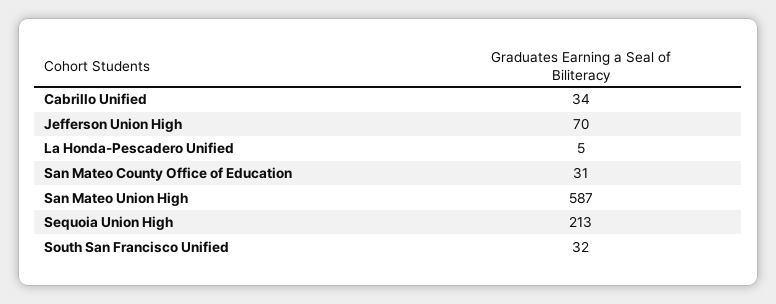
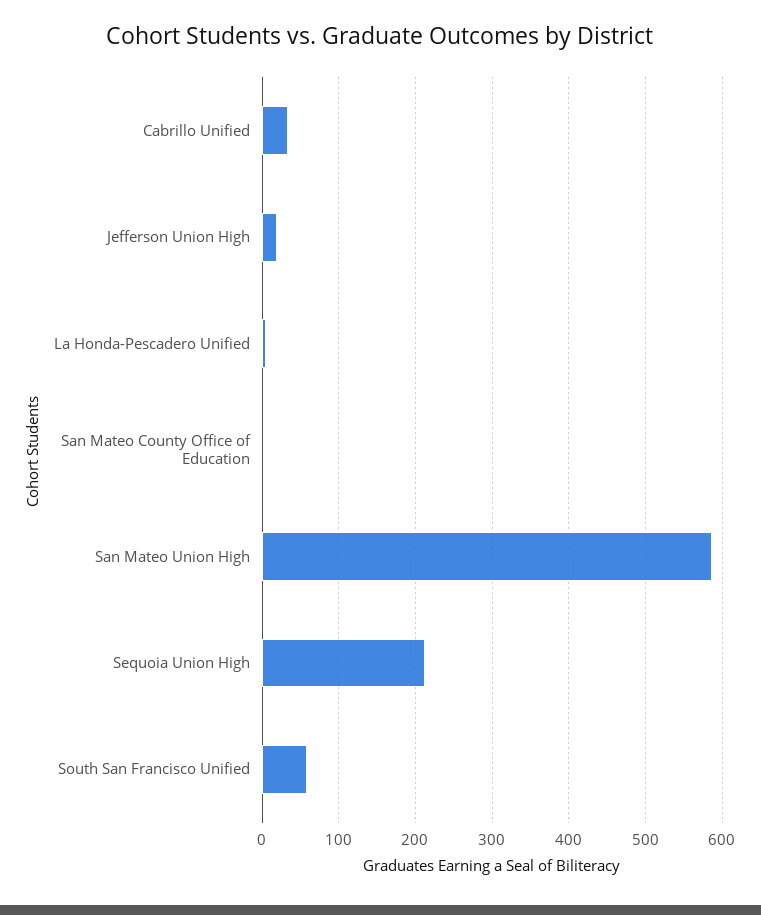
Jefferson Union High: 70 -> 20
San Mateo County Office of Education: 31 -> 0
South San Francisco Unified: 32 -> 60

